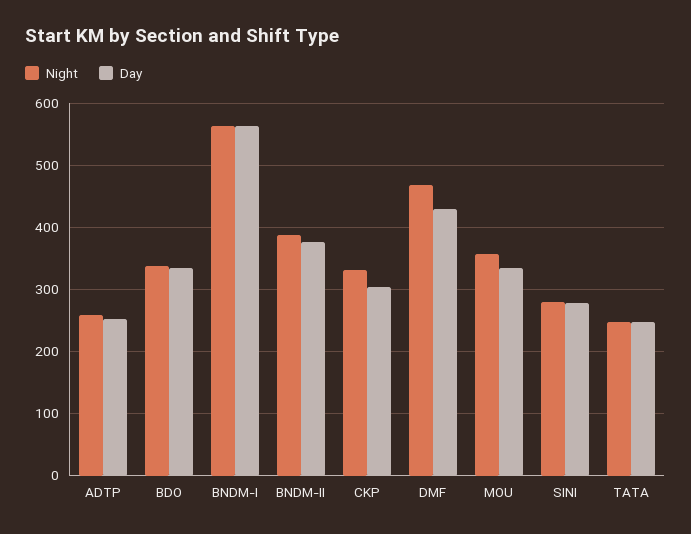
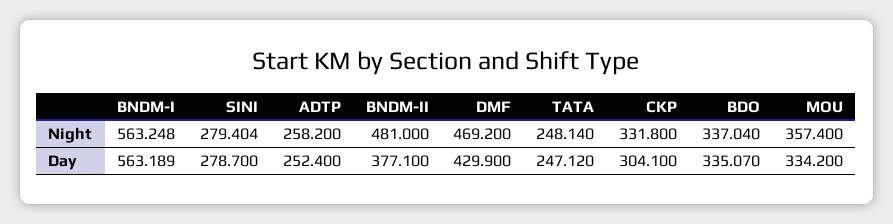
Night, BNDM-II: 390 -> 481

